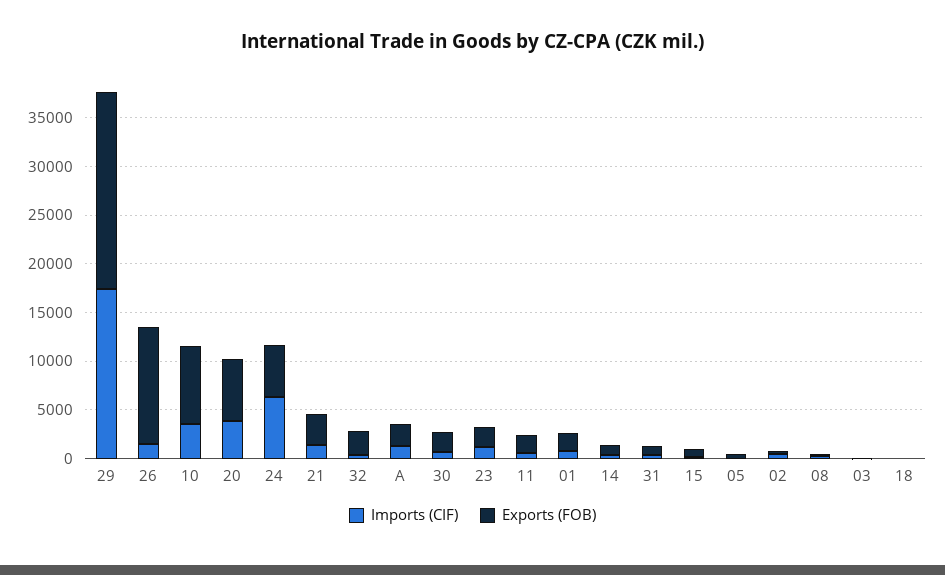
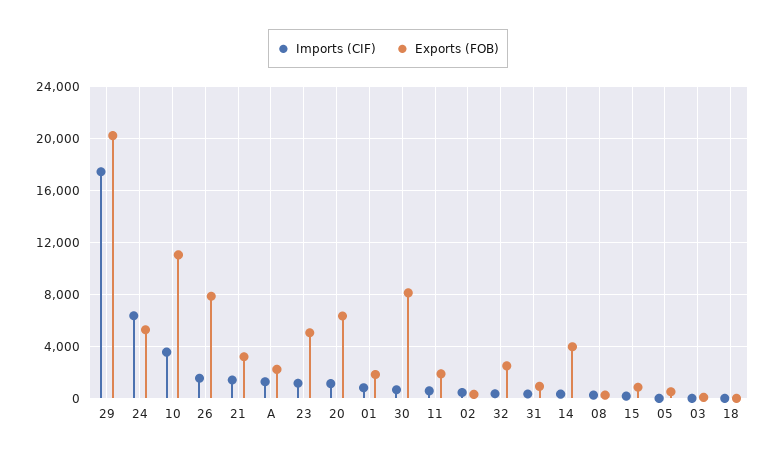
Exports (FOB), 26: 12000 -> 8000
Exports (FOB), 10: 8000 -> 11000
Imports (CIF), 20: 4000 -> 1000
Exports (FOB), 30: 2000 -> 8000
Exports (FOB), 23: 2000 -> 5000
Exports (FOB), 14: 1000 -> 4000

